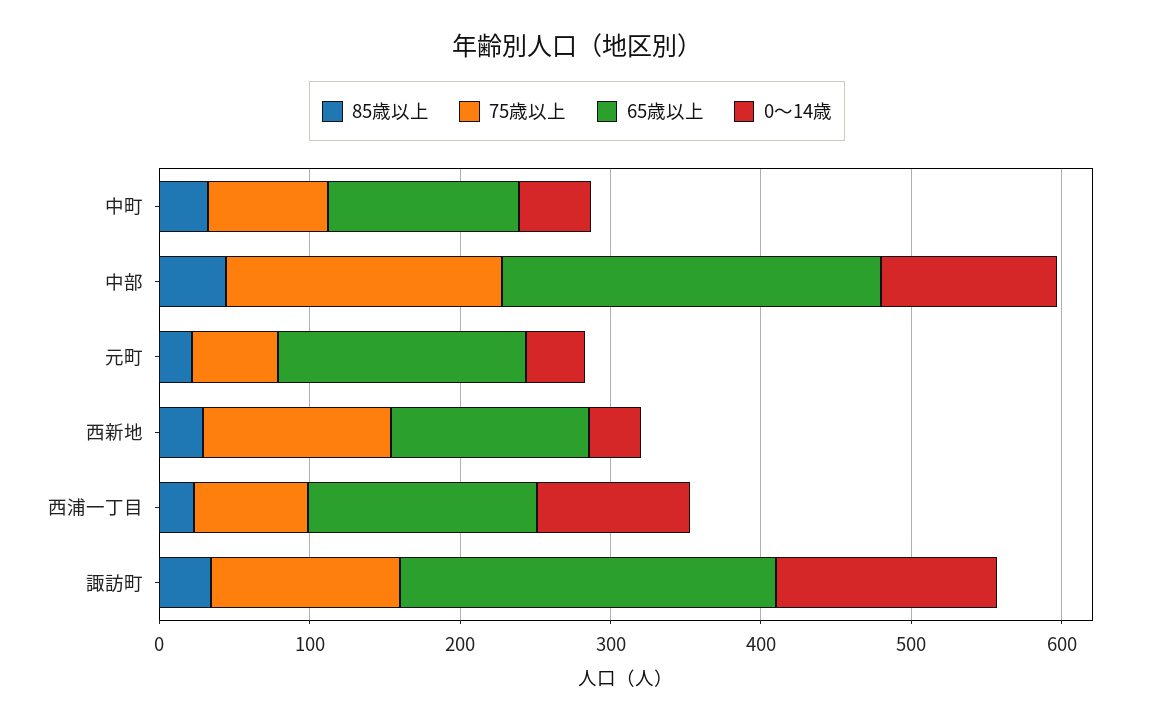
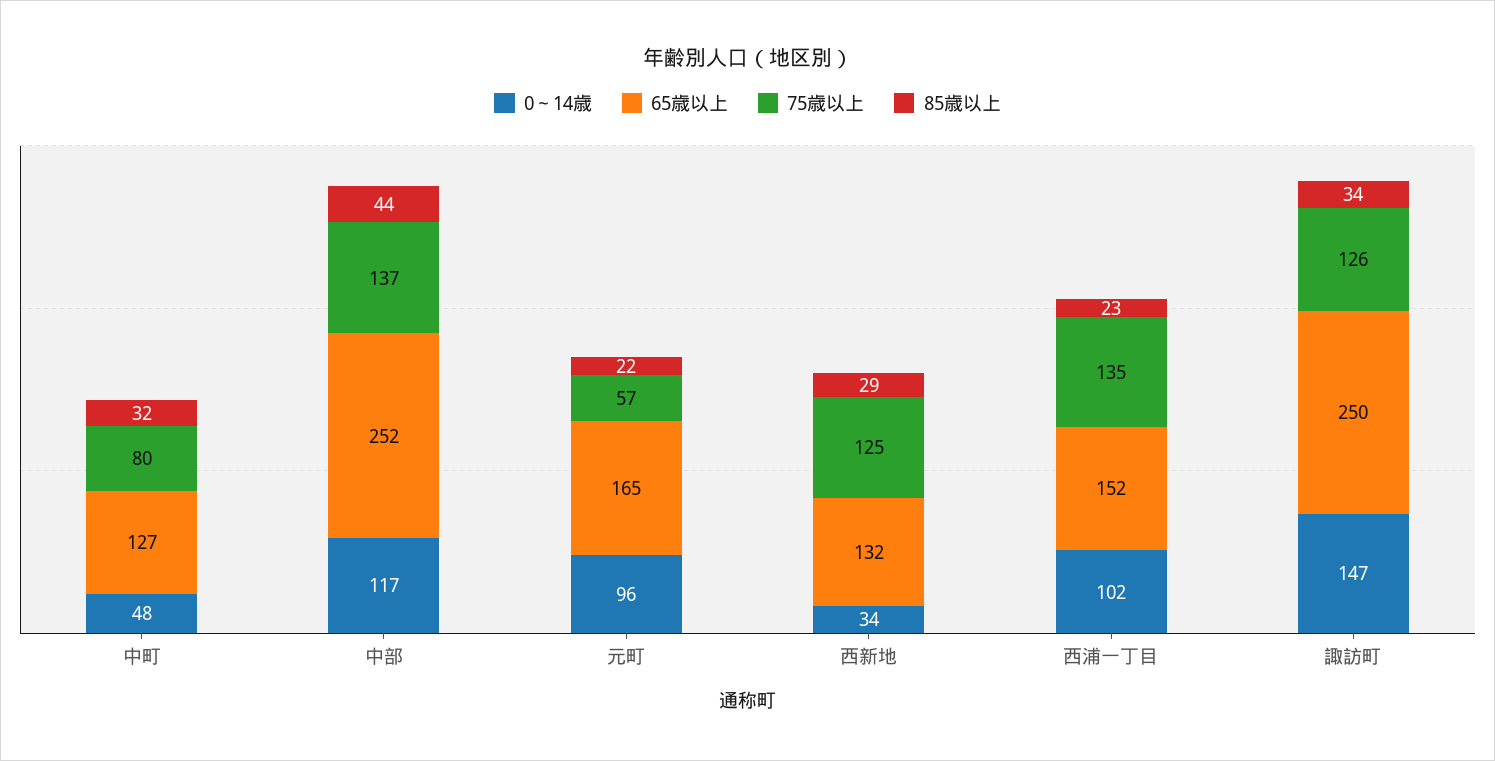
75歳以上, 中部: 180 -> 137
0～14歳, 元町: 40 -> 96
75歳以上, 西浦一丁目: 80 -> 135

